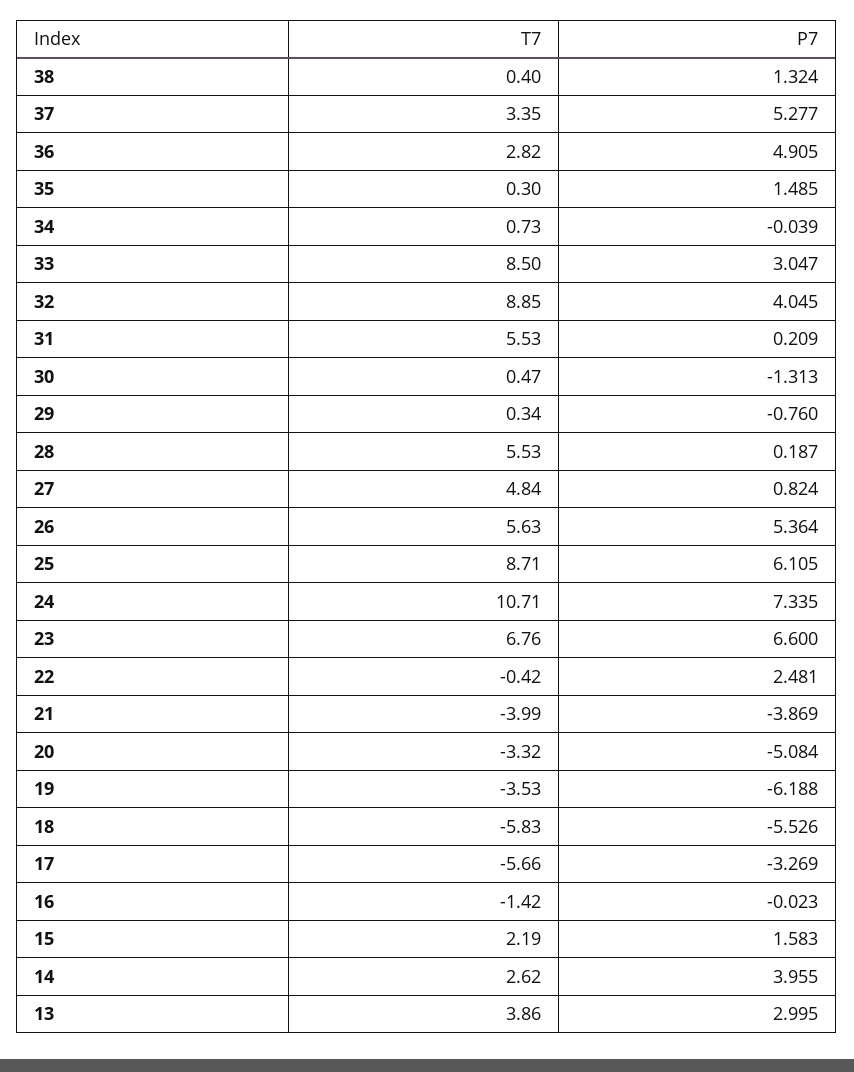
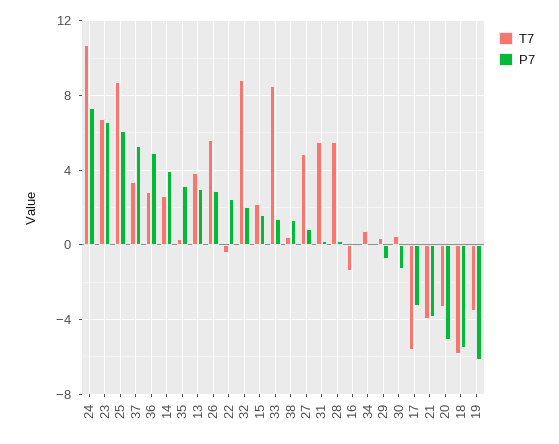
P7, 35: 1.485 -> 3
P7, 33: 3.047 -> 1.5
P7, 32: 4.045 -> 2
P7, 26: 5.364 -> 3

